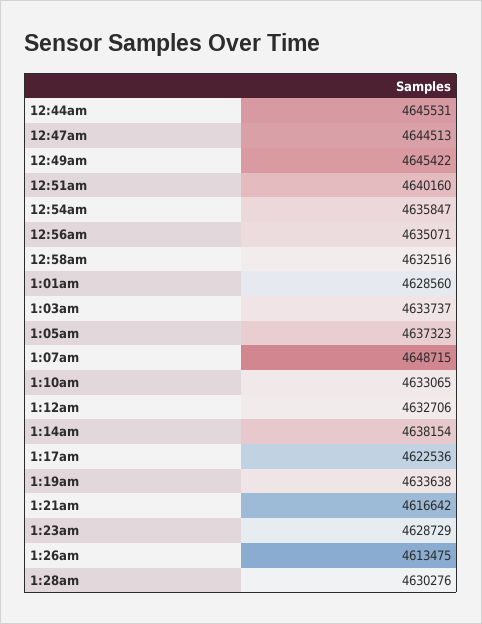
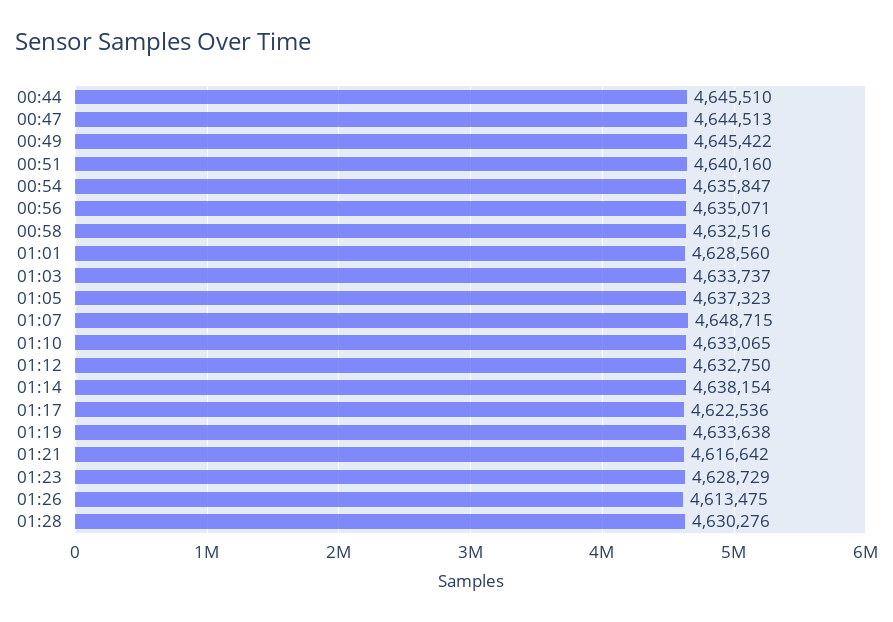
12:44am: 4645531 -> 4645510
1:12am: 4632706 -> 4632750

